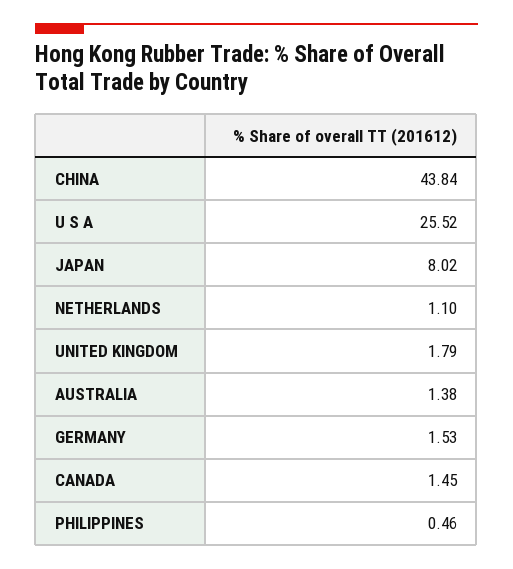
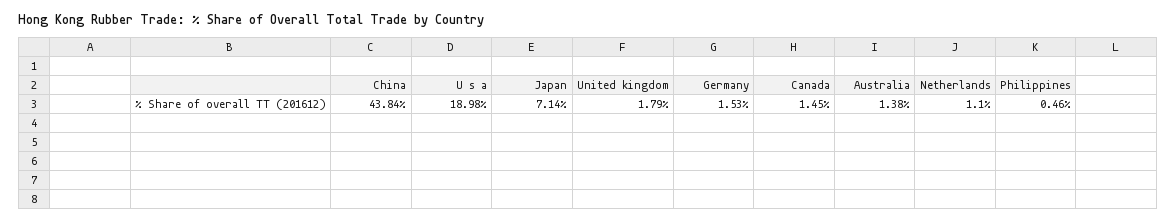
U S A: 25.52 -> 18.98
JAPAN: 8.02 -> 7.14

